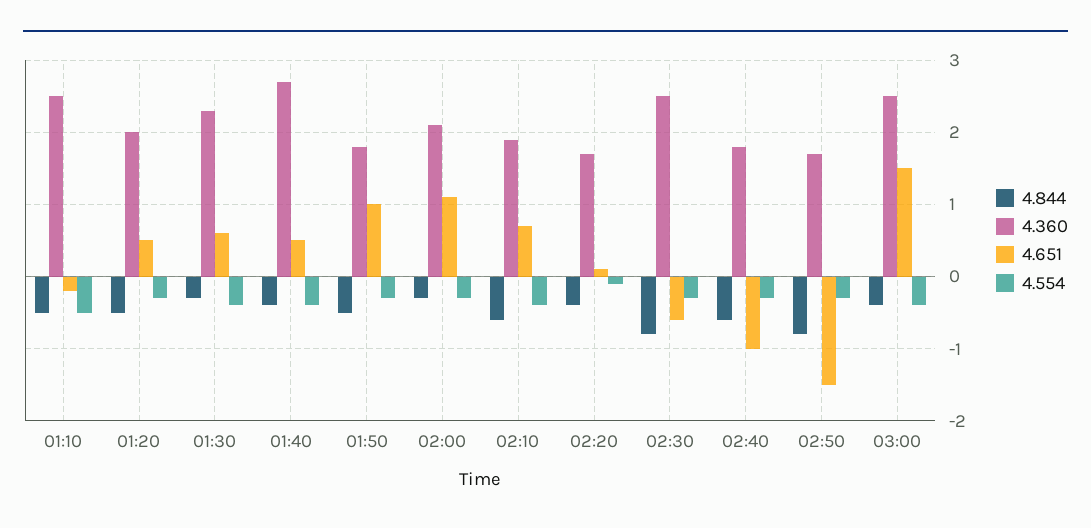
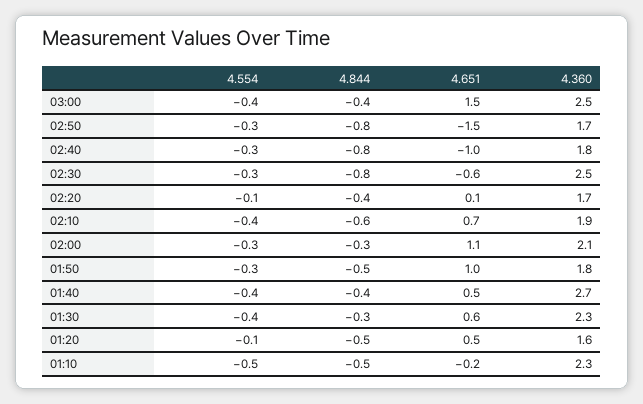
4.360, 01:10: 2.5 -> 2.3
4.360, 01:20: 2 -> 1.6
4.554, 01:20: -0.3 -> -0.1
4.844, 02:40: -0.6 -> -0.8

